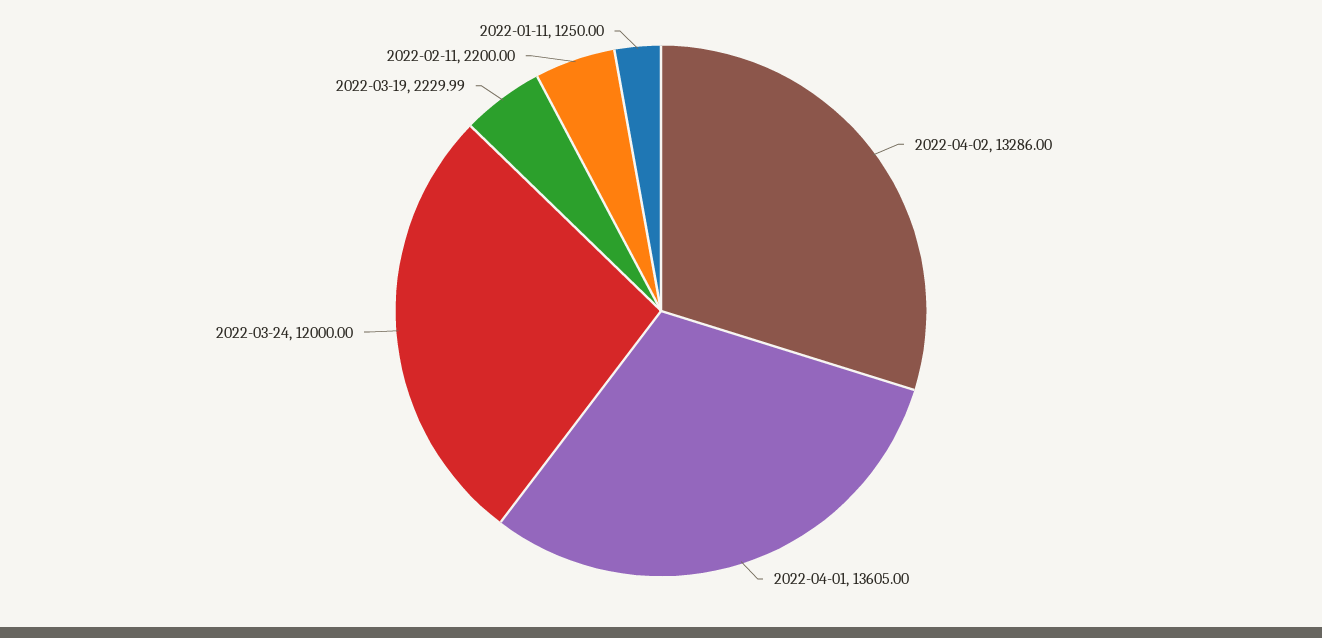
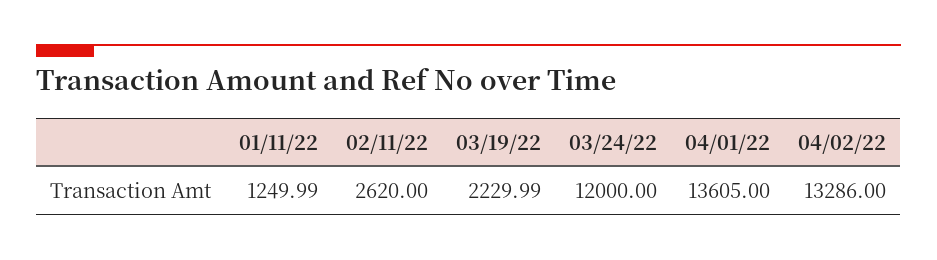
2022-02-11: 2200 -> 2620
2022-01-11: 1250 -> 1249.99

